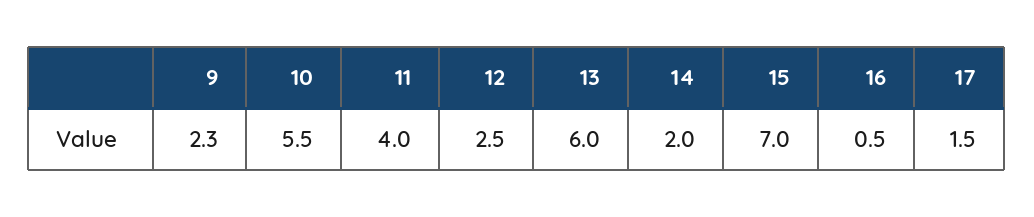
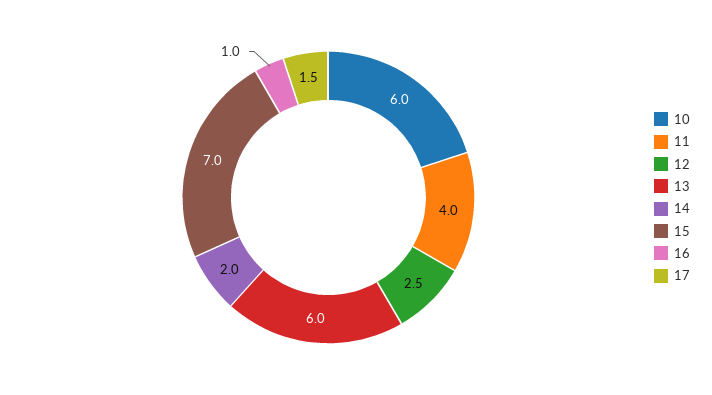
9: 2.3 -> none
10: 5.5 -> 6
16: 0.5 -> 1

